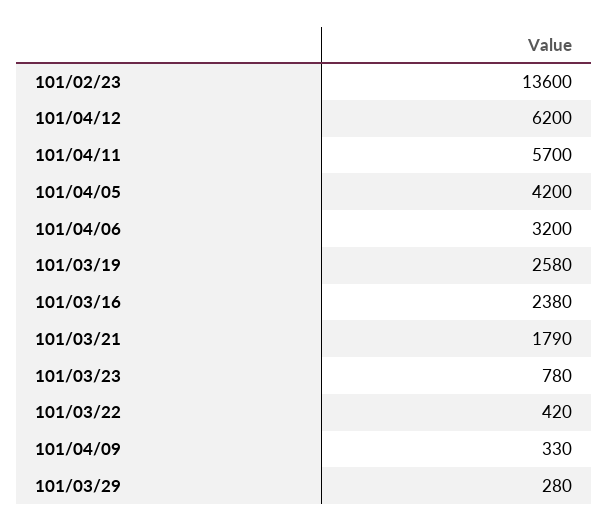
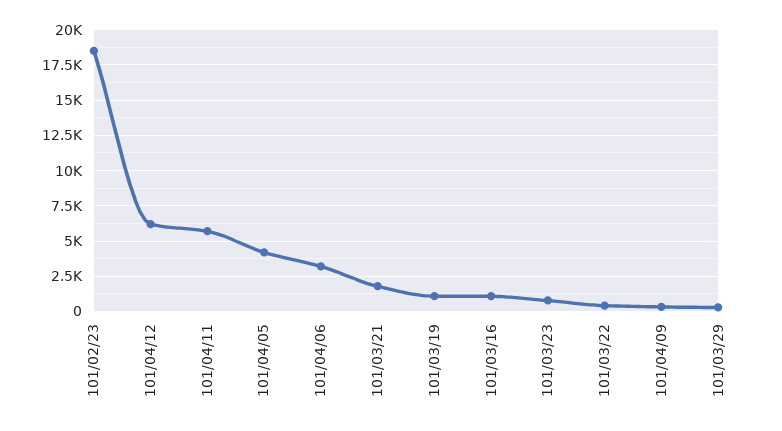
101/02/23: 13600 -> 18500
101/03/19: 2580 -> 1000
101/03/16: 2380 -> 1000

